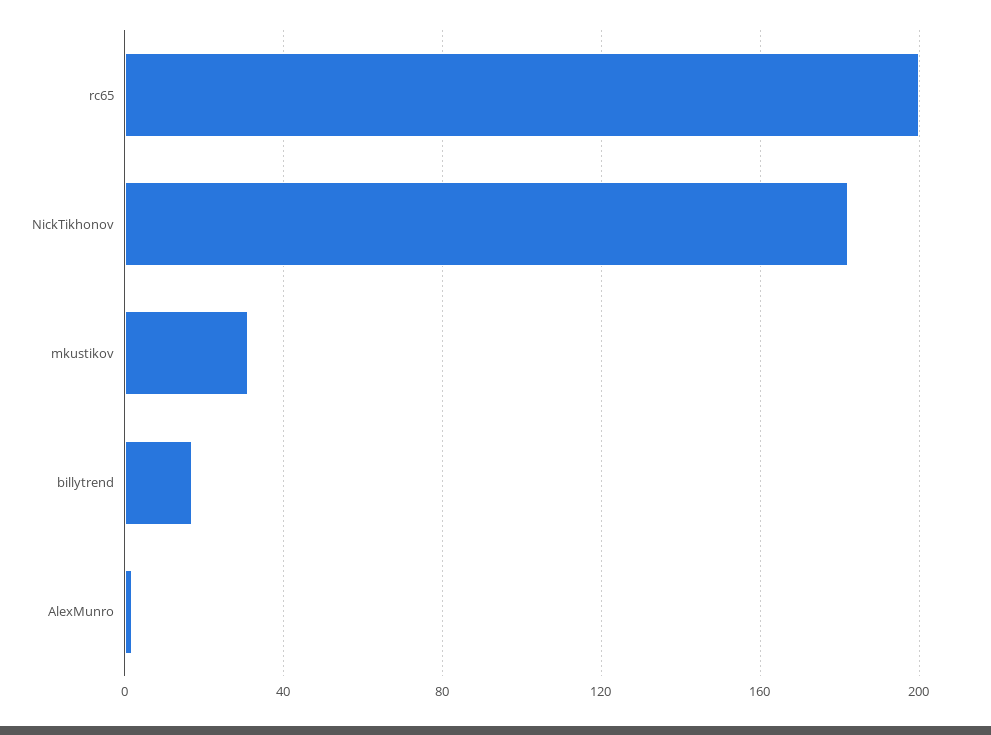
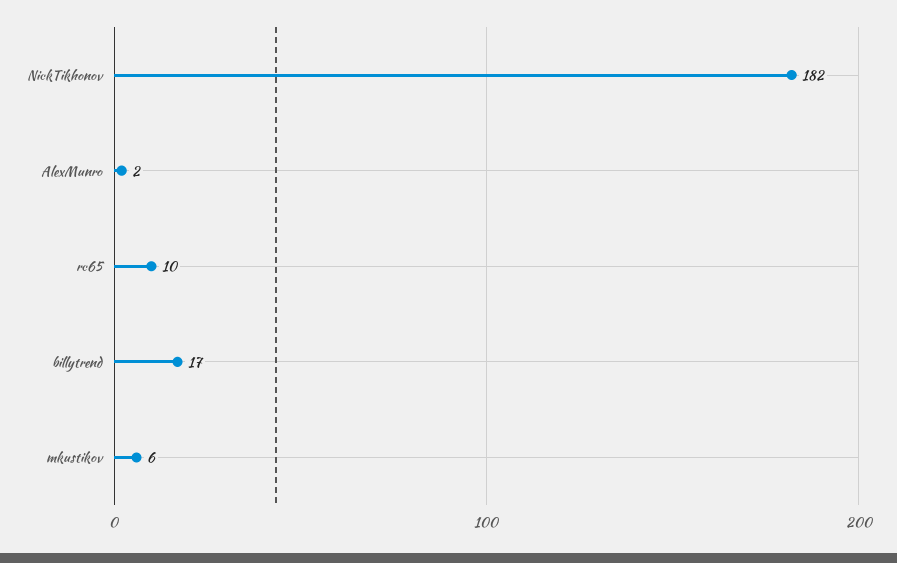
rc65: 200 -> 10
mkustikov: 30 -> 6

